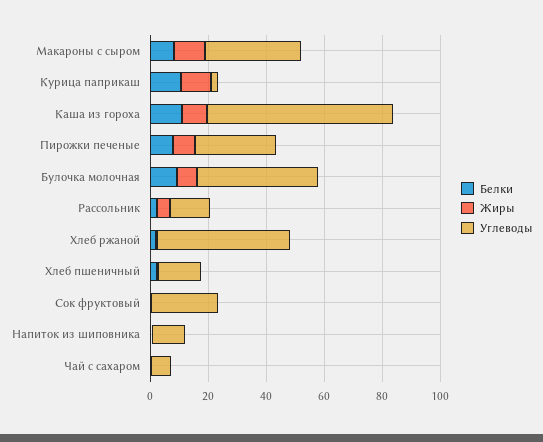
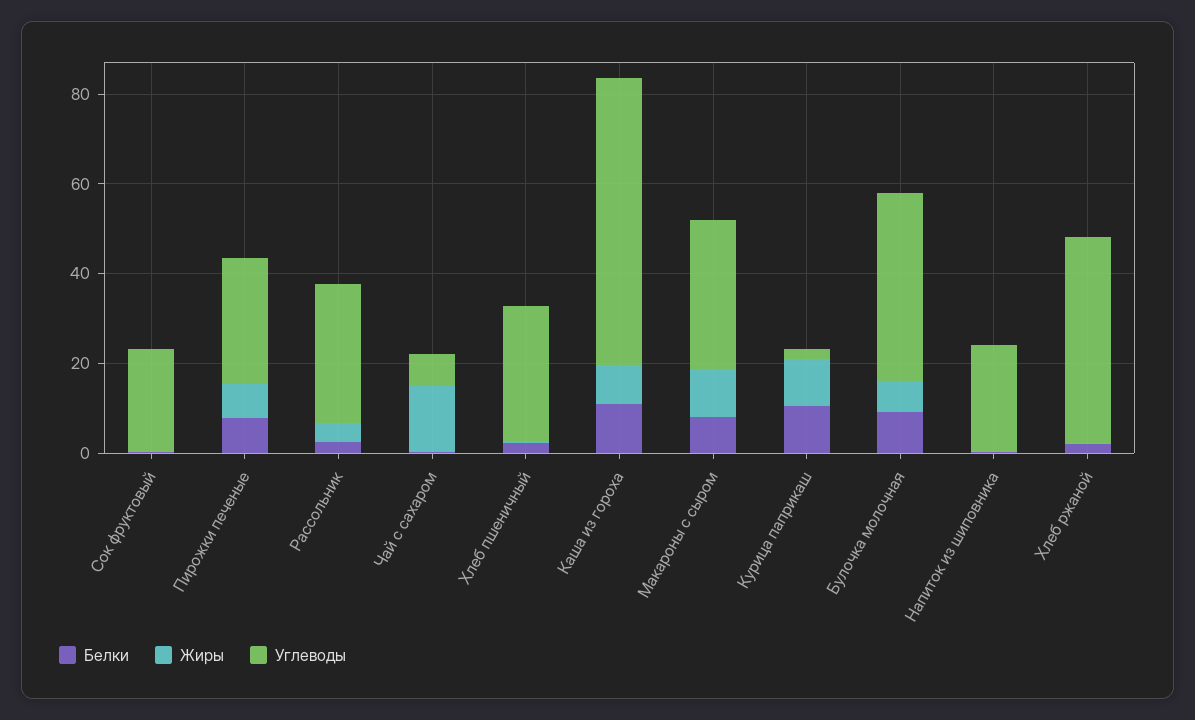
Углеводы, Рассольник: 15 -> 30
Углеводы, Хлеб пшеничный: 15 -> 30
Углеводы, Напиток из шиповника: 10 -> 25
Жиры, Чай с сахаром: 0 -> 15

